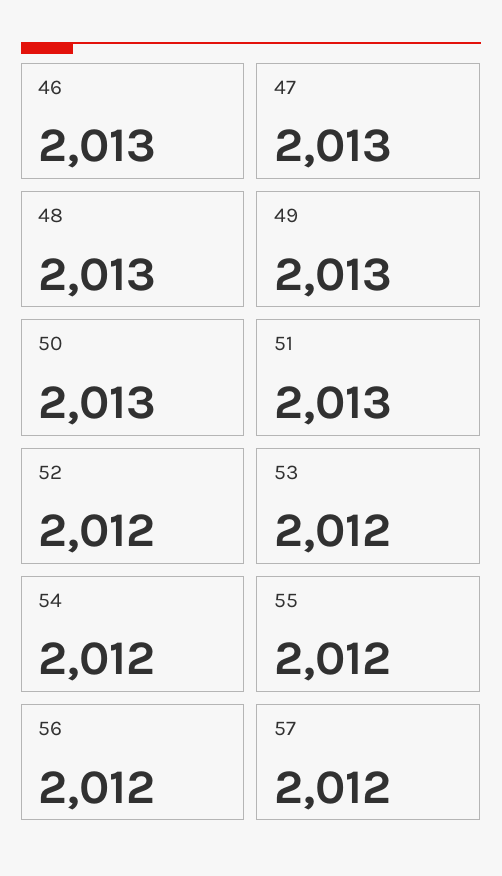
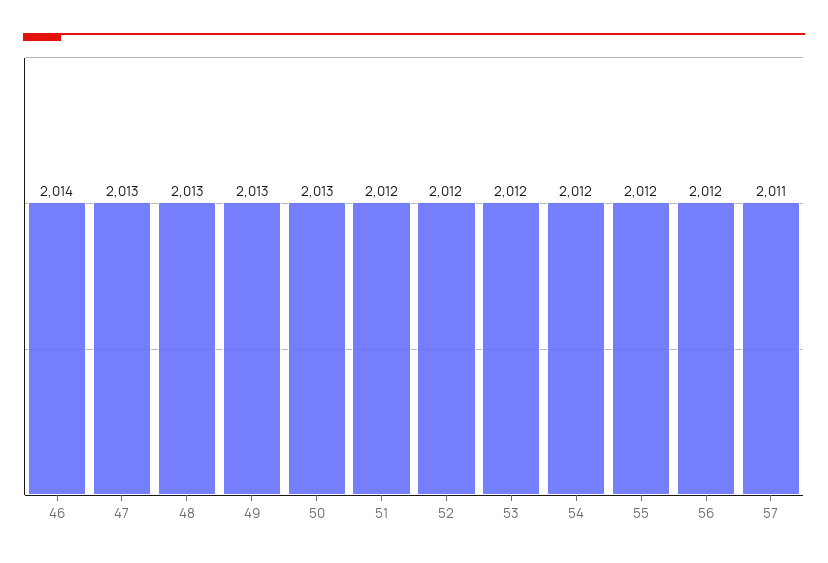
46: 2013 -> 2014
51: 2013 -> 2012
57: 2012 -> 2011

